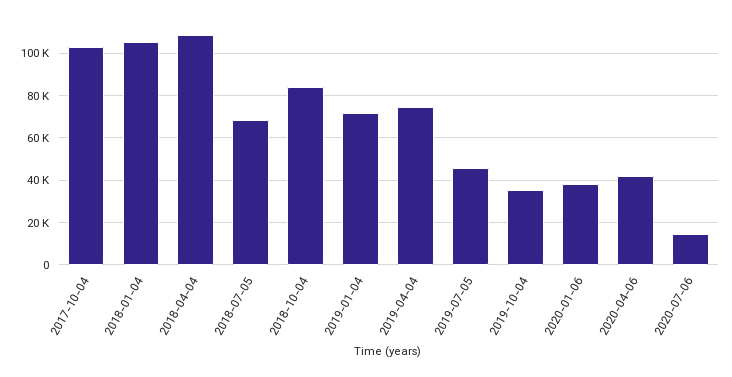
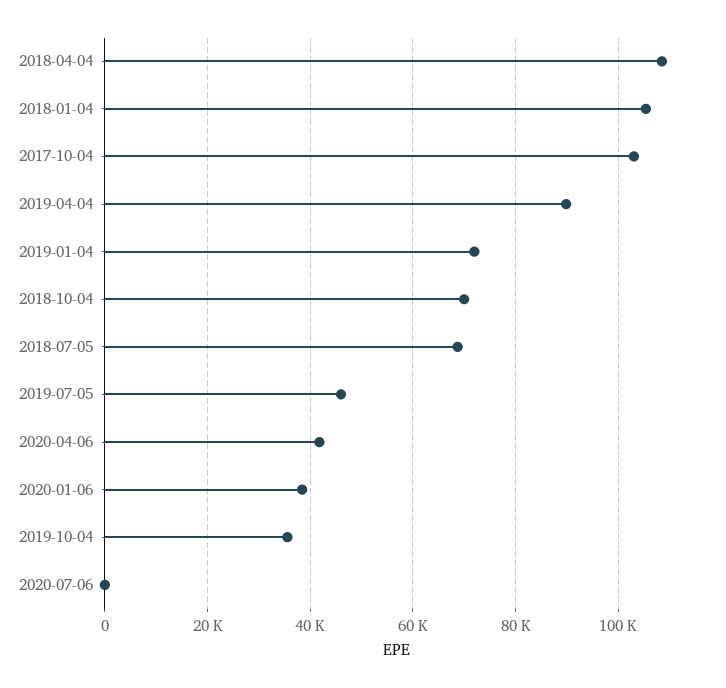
2018-10-04: 85000 -> 70000
2019-04-04: 75000 -> 90000
2020-07-06: 15000 -> 0

